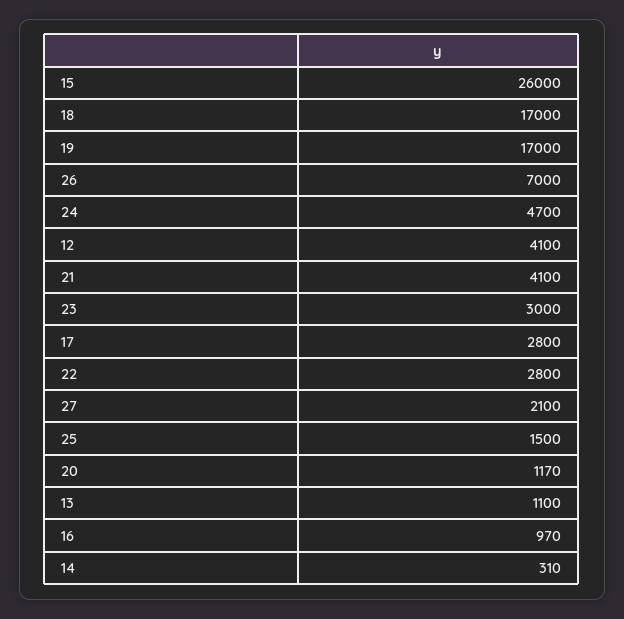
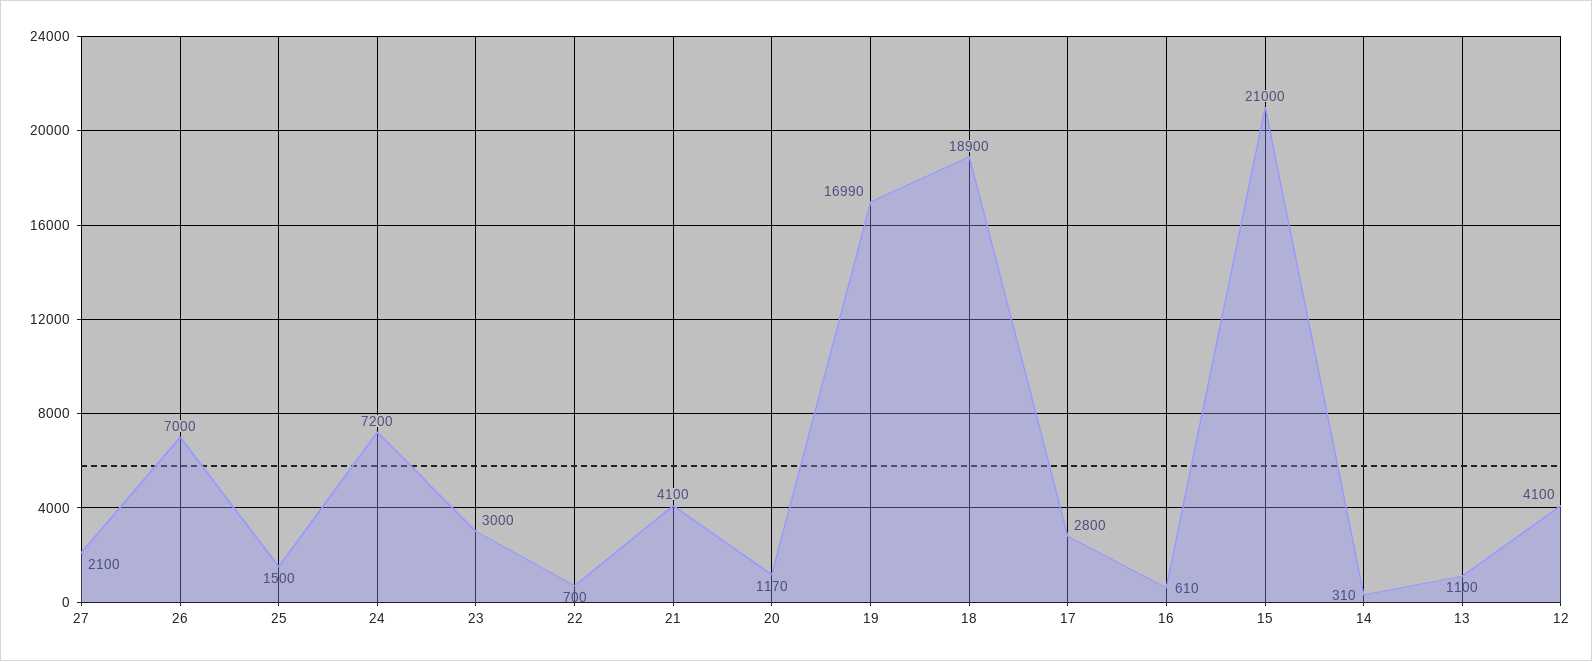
15: 26000 -> 21000
18: 17000 -> 18900
19: 17000 -> 16990
24: 4700 -> 7200
22: 2800 -> 700
16: 970 -> 610

